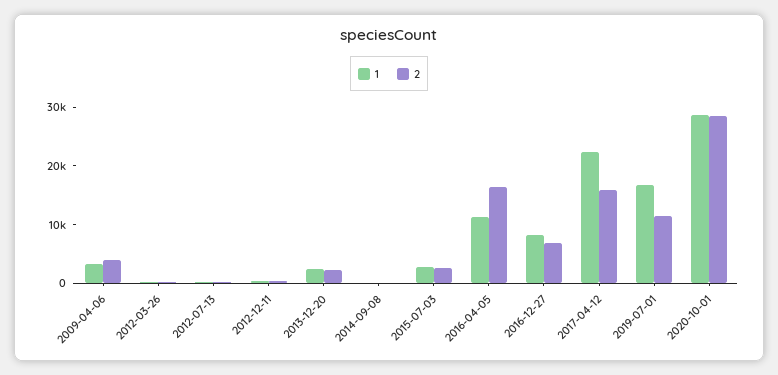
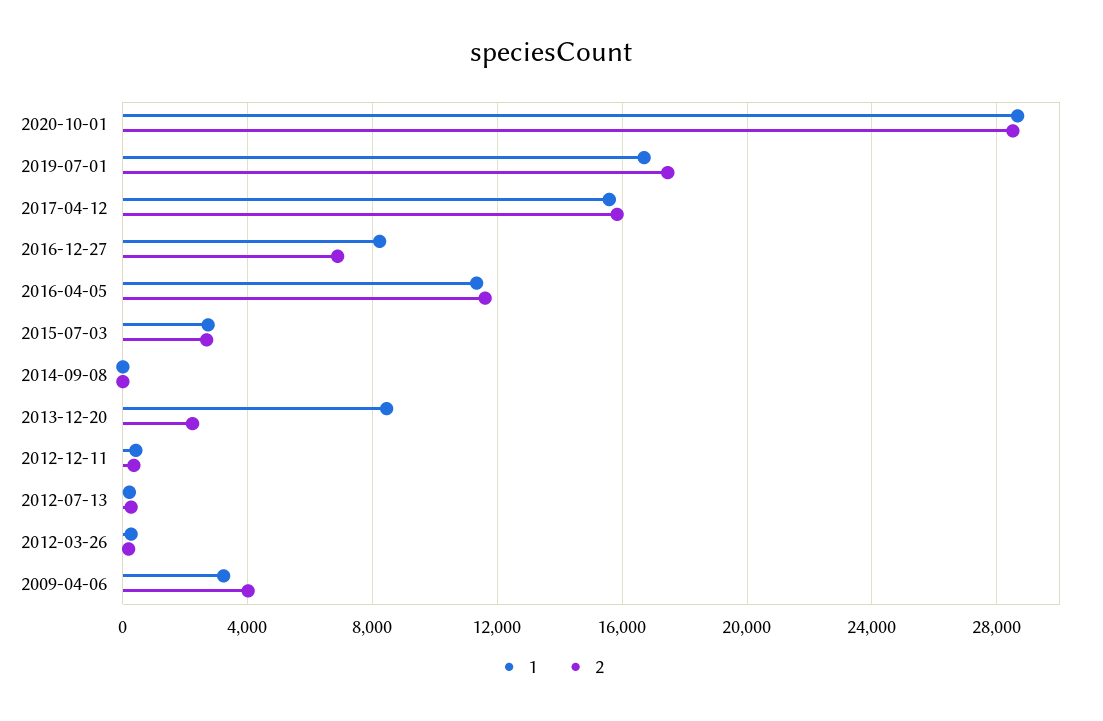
1, 2013-12-20: 2000 -> 8500
2, 2016-04-05: 16000 -> 11500
1, 2017-04-12: 22000 -> 15500
2, 2019-07-01: 12000 -> 17500

